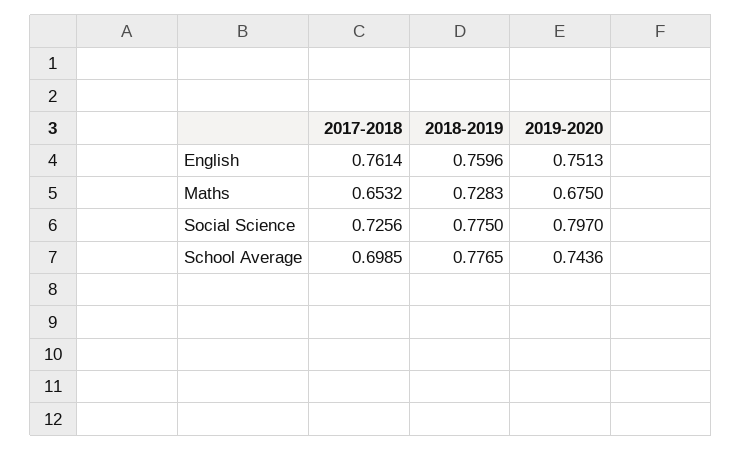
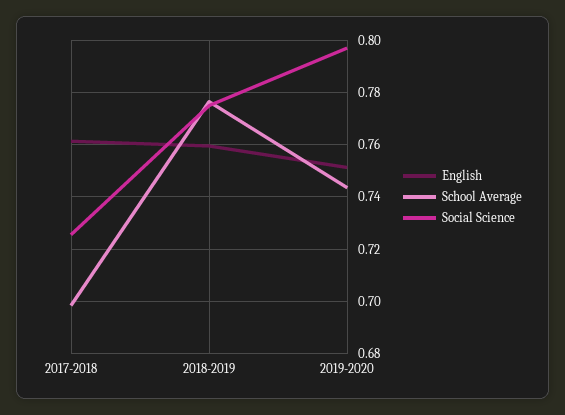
Maths, 2017-2018: 0.6532 -> none
Maths, 2018-2019: 0.7283 -> none
Maths, 2019-2020: 0.675 -> none

